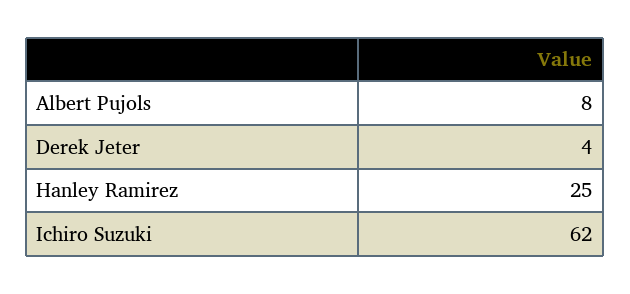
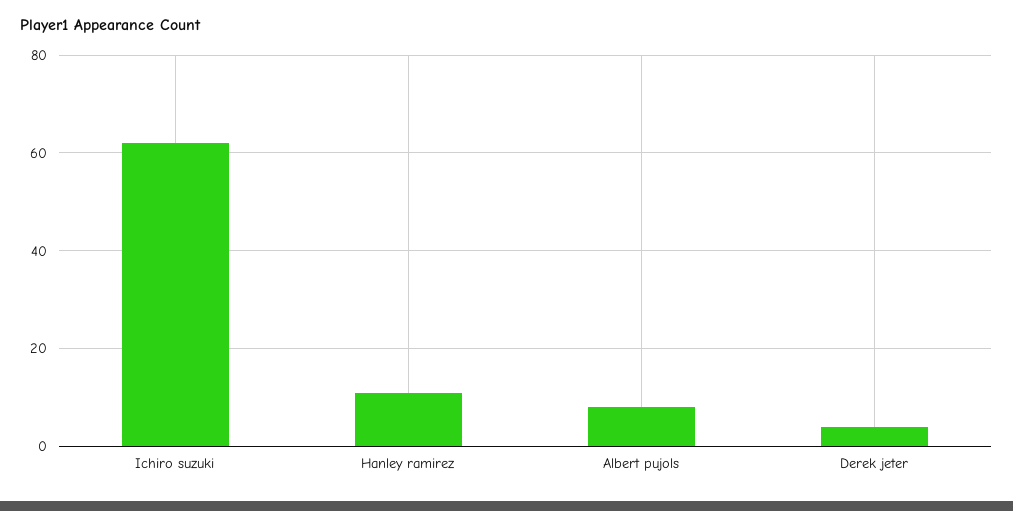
Hanley Ramirez: 25 -> 10

